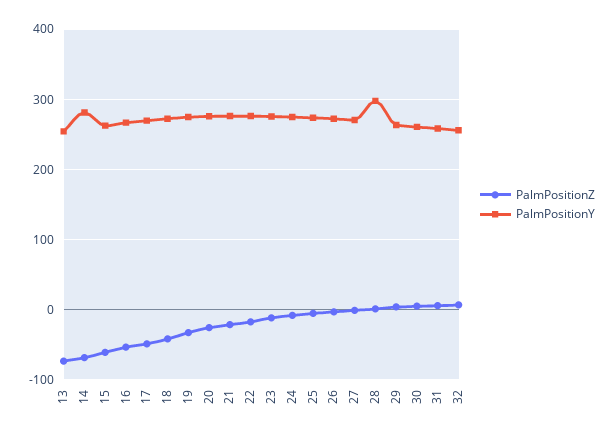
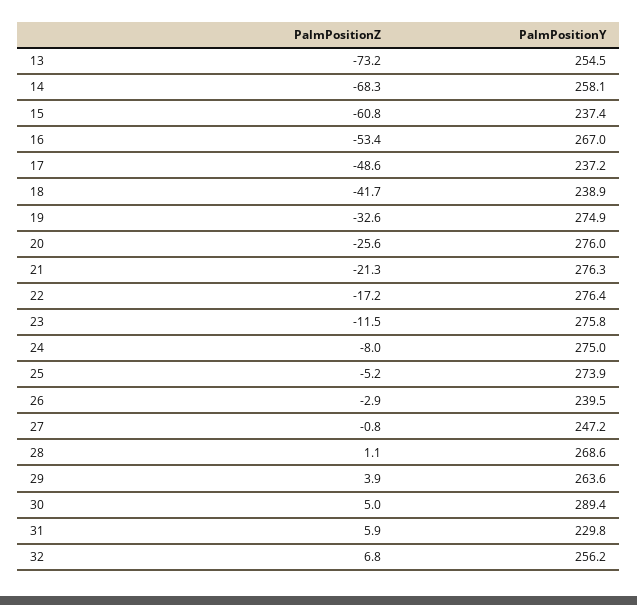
PalmPositionY, 14: 280 -> 258.1
PalmPositionY, 15: 260 -> 237.4
PalmPositionY, 17: 270 -> 237.2
PalmPositionY, 18: 270 -> 238.9
PalmPositionY, 26: 270 -> 239.5
PalmPositionY, 27: 270 -> 247.2
PalmPositionY, 28: 300 -> 268.6
PalmPositionY, 30: 260 -> 289.4
PalmPositionY, 31: 260 -> 229.8

